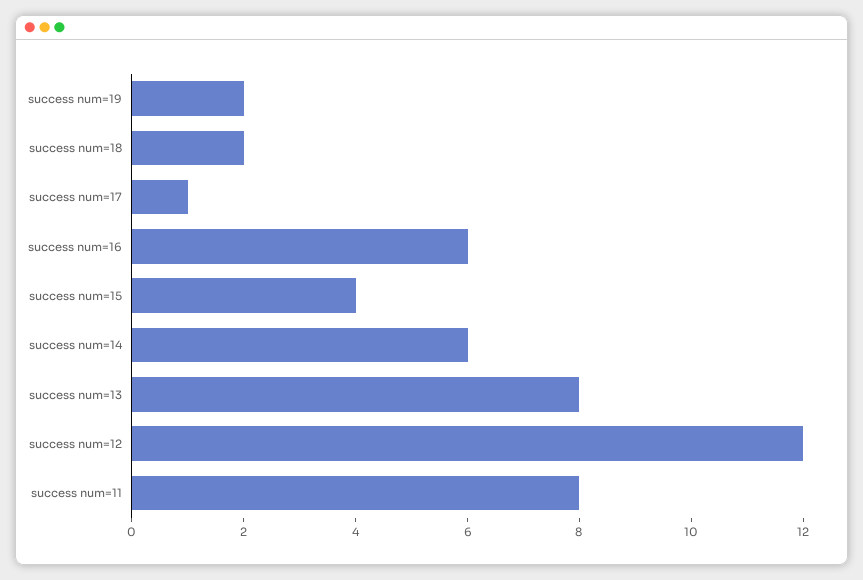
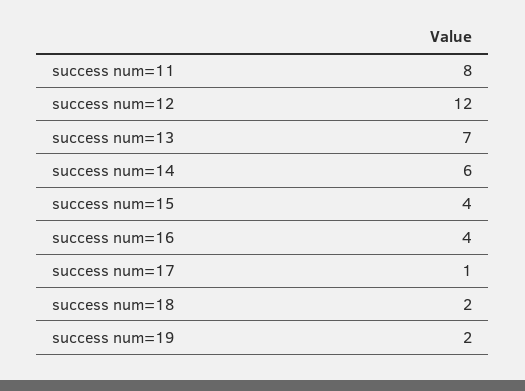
success num=16: 6 -> 4
success num=13: 8 -> 7

